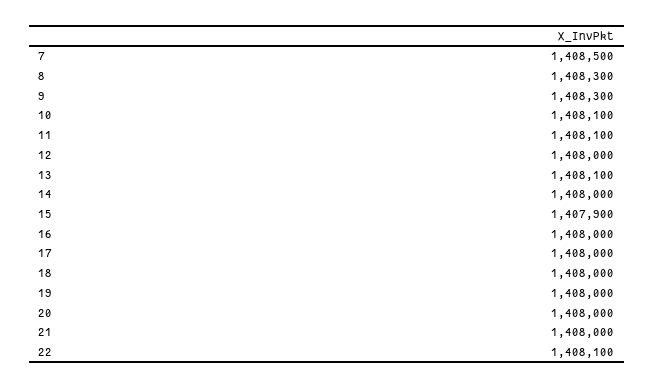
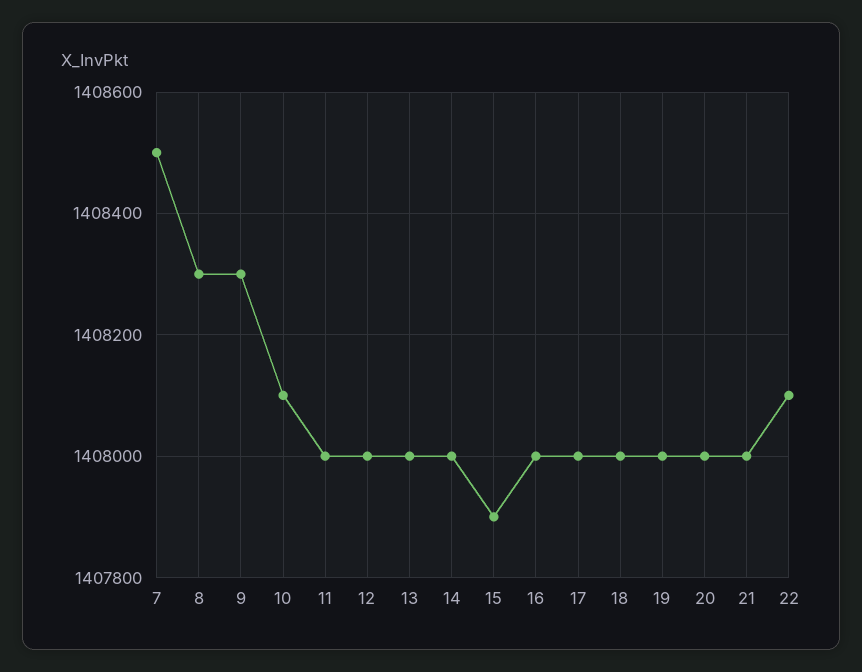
11: 1408100 -> 1408000
13: 1408100 -> 1408000

